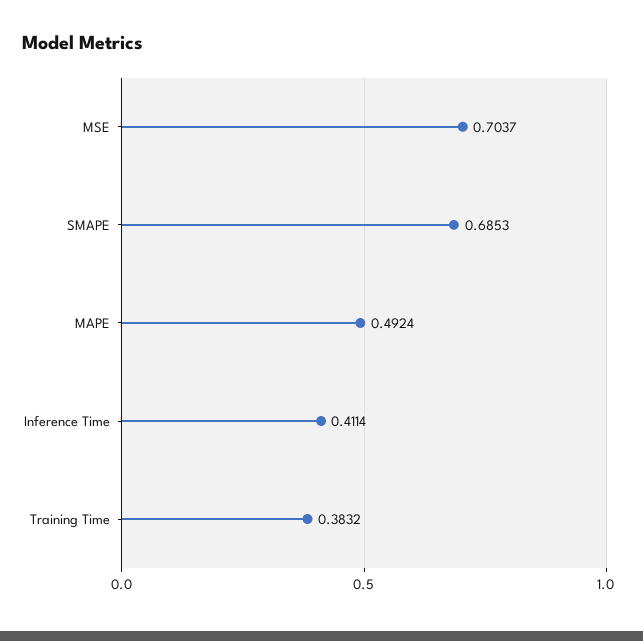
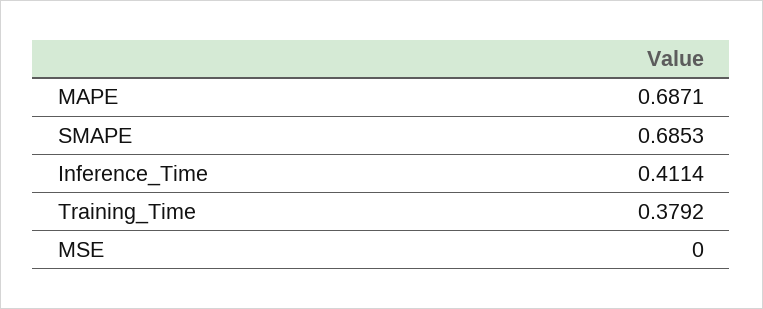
MSE: 0.7037 -> 0
MAPE: 0.4924 -> 0.6871
Training Time: 0.3832 -> 0.3792

